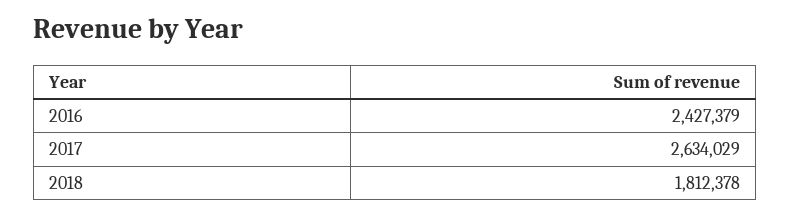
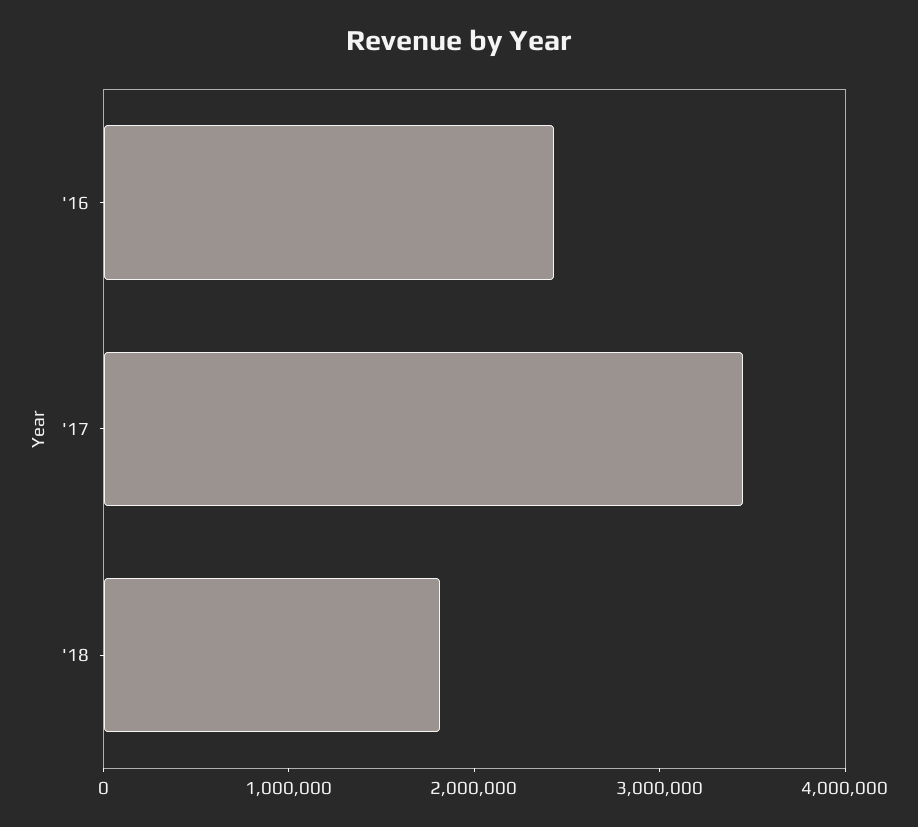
2017: 2634029 -> 3400000

